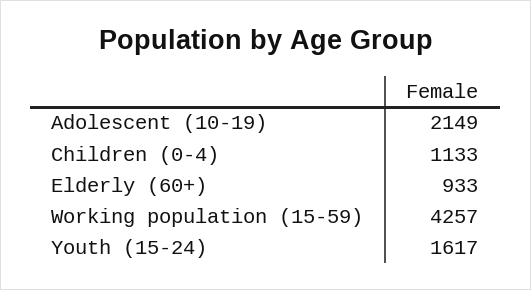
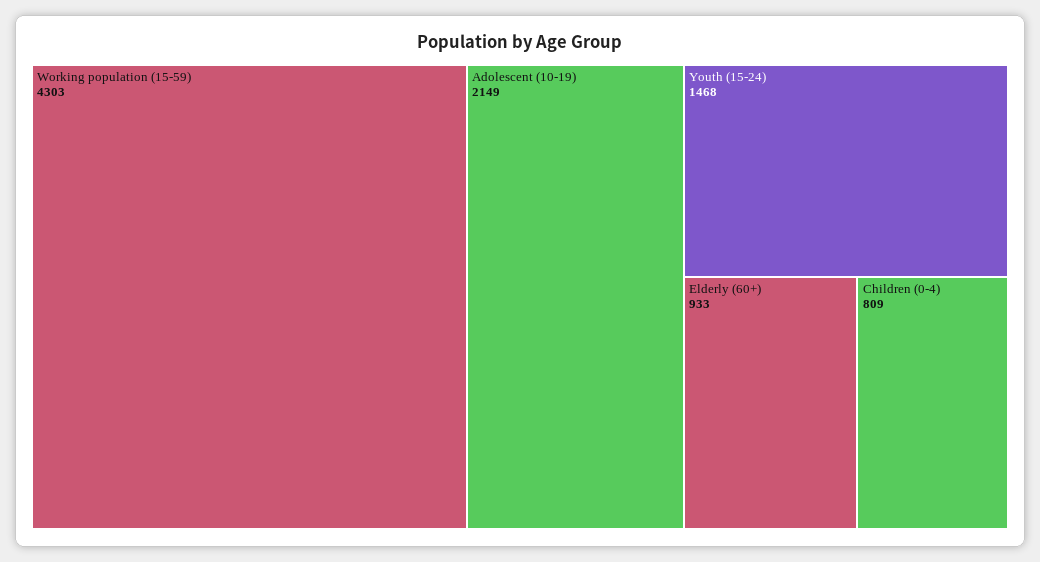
Children (0-4): 1133 -> 809
Working population (15-59): 4257 -> 4303
Youth (15-24): 1617 -> 1468

